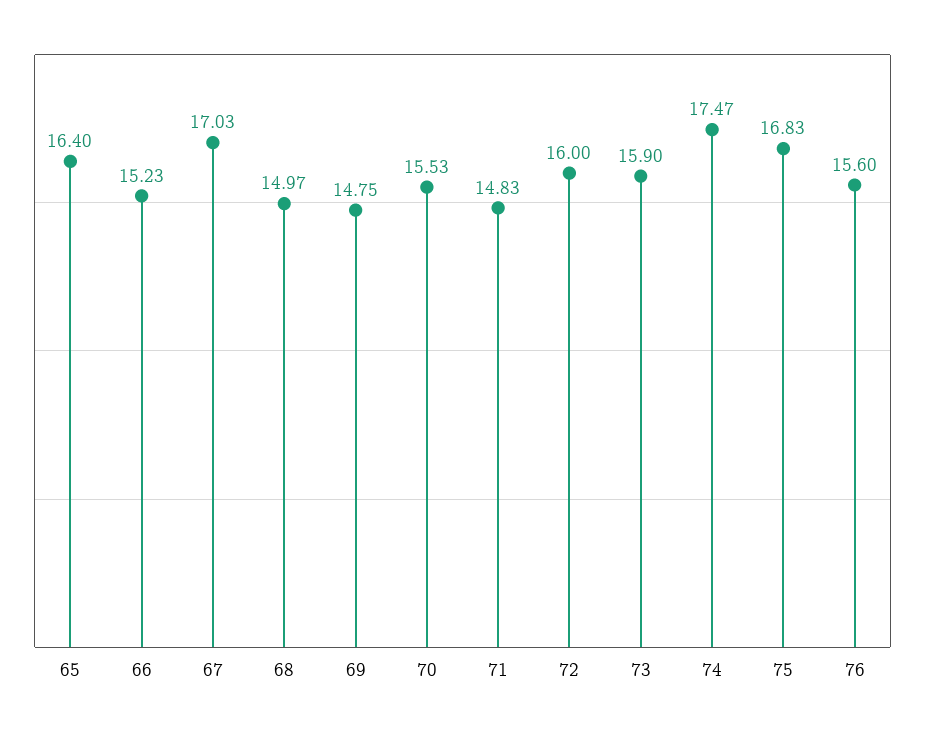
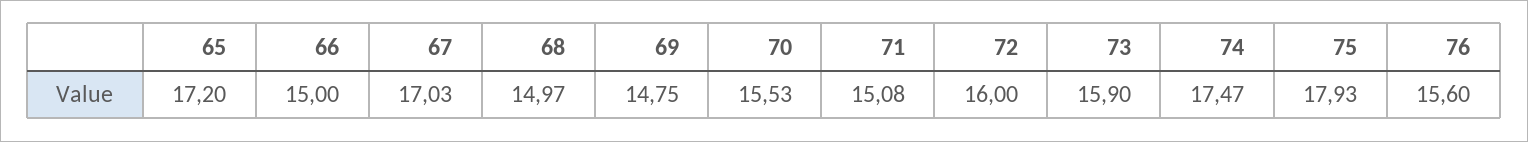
65: 16.4 -> 17.2
66: 15.23 -> 15
71: 14.83 -> 15.08
75: 16.83 -> 17.93

